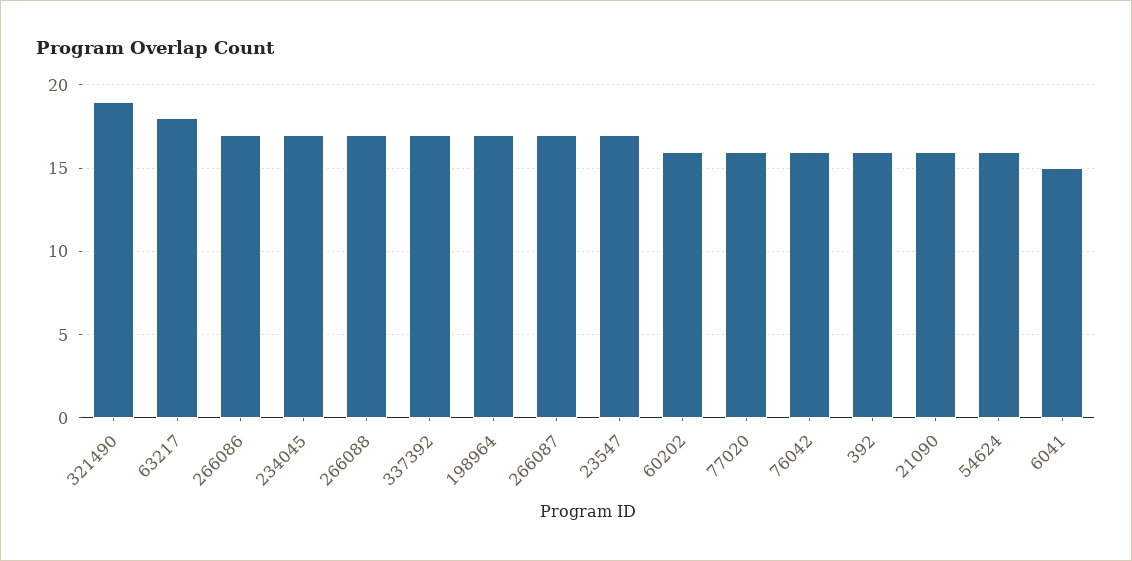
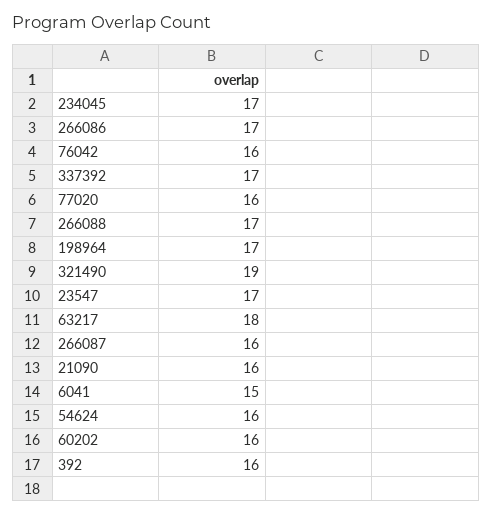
266087: 17 -> 16

